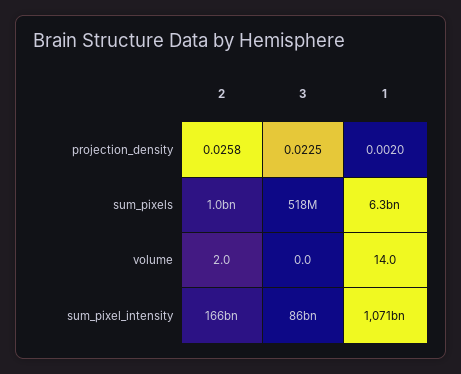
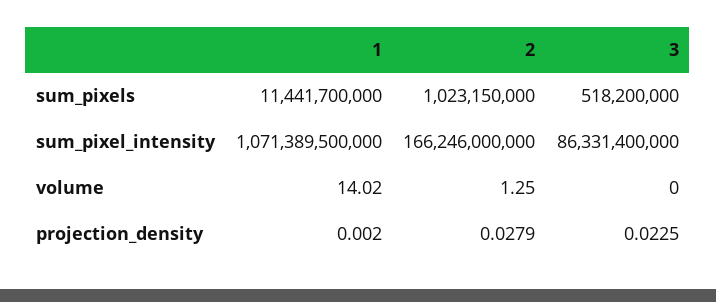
2, projection_density: 0.0258 -> 0.0279
1, sum_pixels: 6300000000 -> 11441700000
2, volume: 2 -> 1.25

